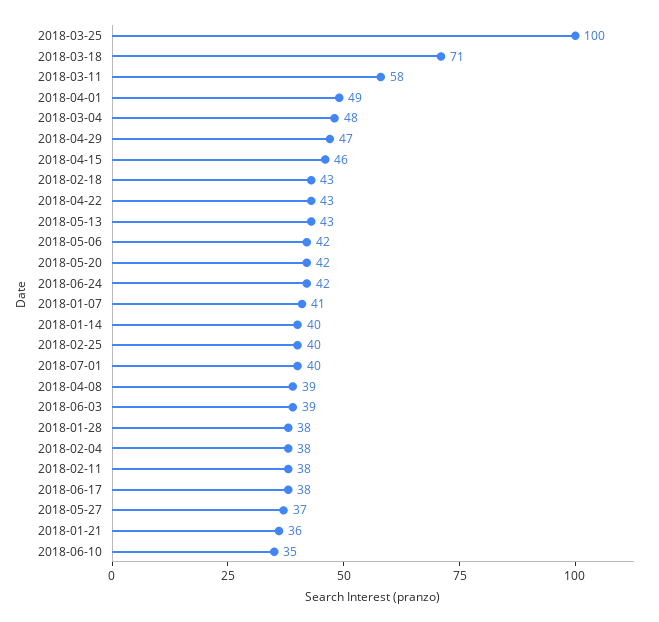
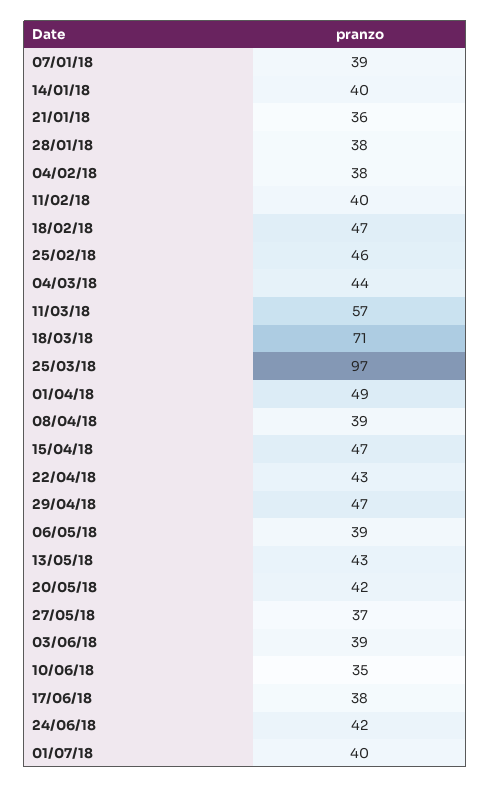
2018-03-25: 100 -> 97
2018-03-11: 58 -> 57
2018-03-04: 48 -> 44
2018-04-15: 46 -> 47
2018-02-18: 43 -> 47
2018-05-06: 42 -> 39
2018-01-07: 41 -> 39
2018-02-25: 40 -> 46
2018-02-11: 38 -> 40

